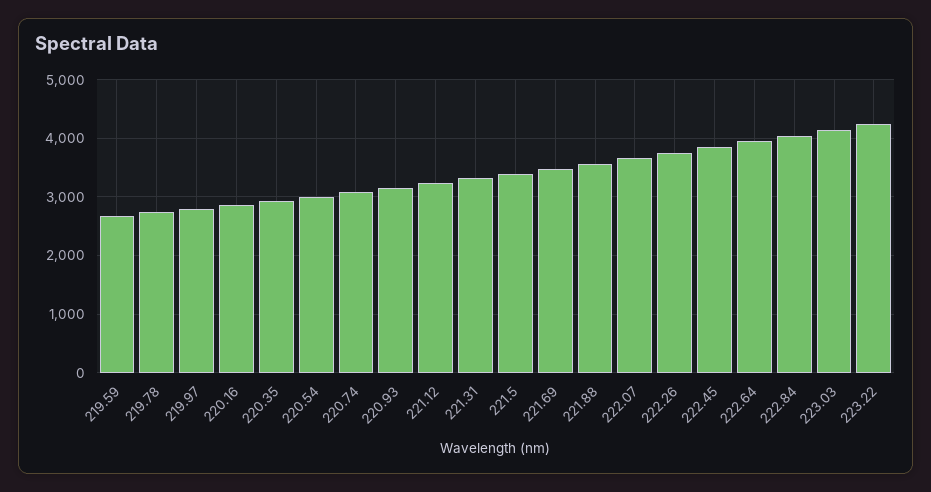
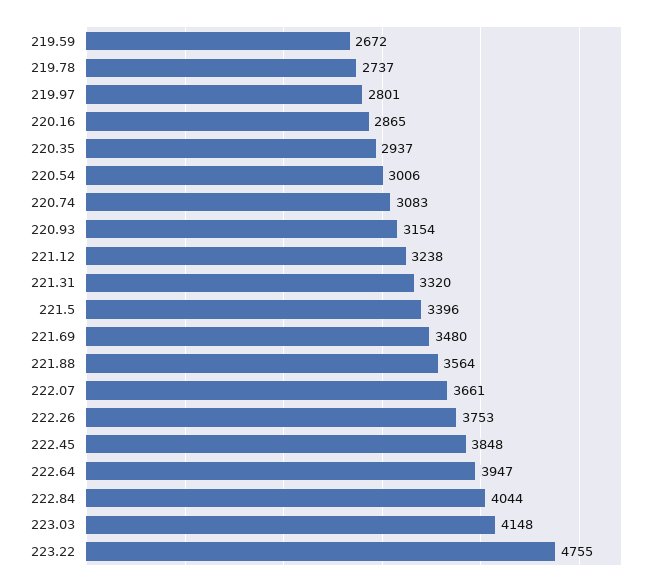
223.22: 4200 -> 4755

